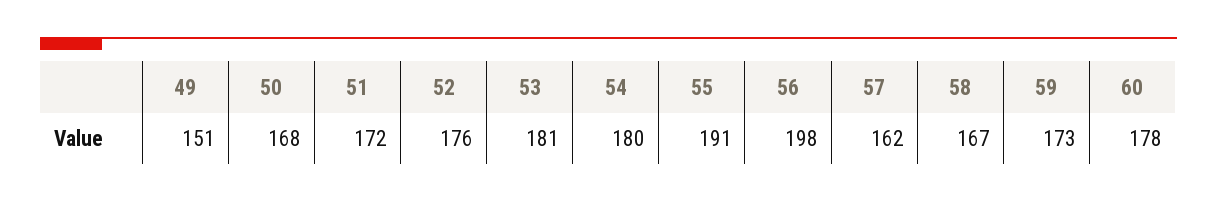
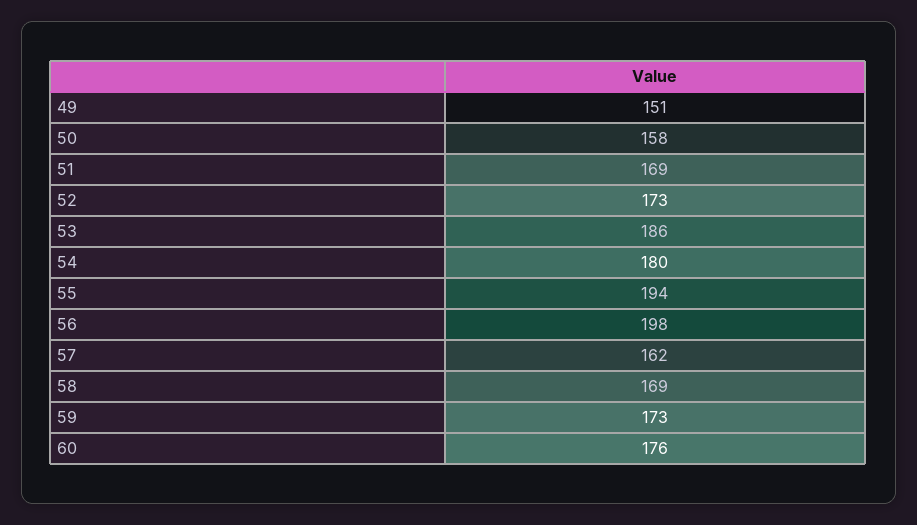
50: 168 -> 158
51: 172 -> 169
52: 176 -> 173
53: 181 -> 186
55: 191 -> 194
58: 167 -> 169
60: 178 -> 176

